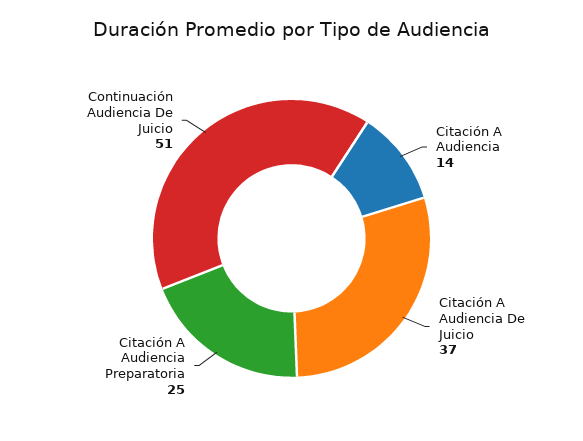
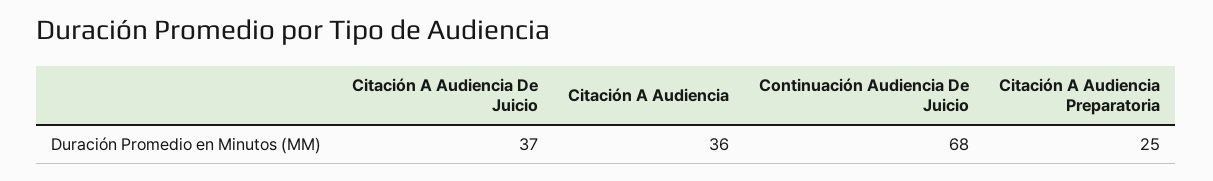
Citación A Audiencia: 14 -> 36
Continuación Audiencia De Juicio: 51 -> 68

